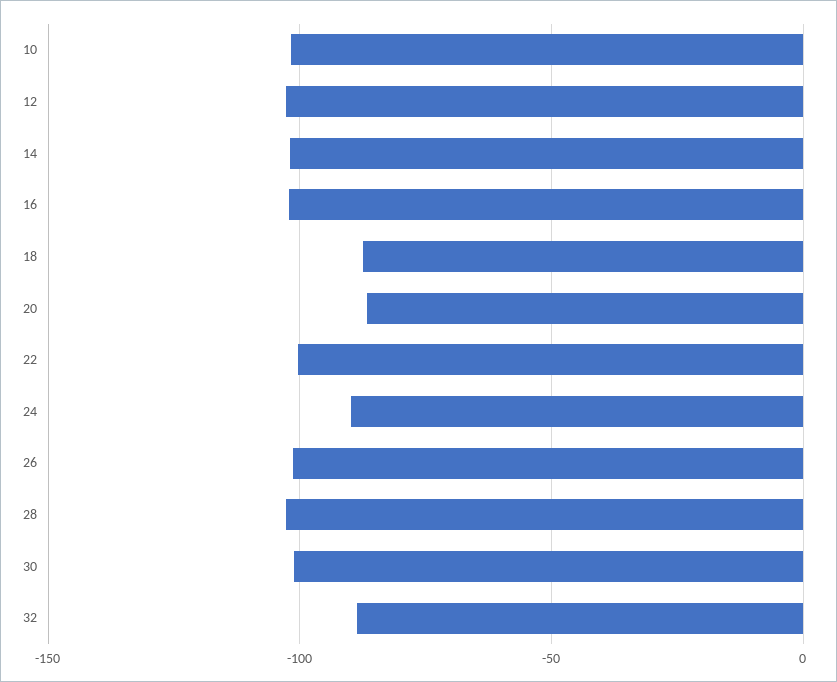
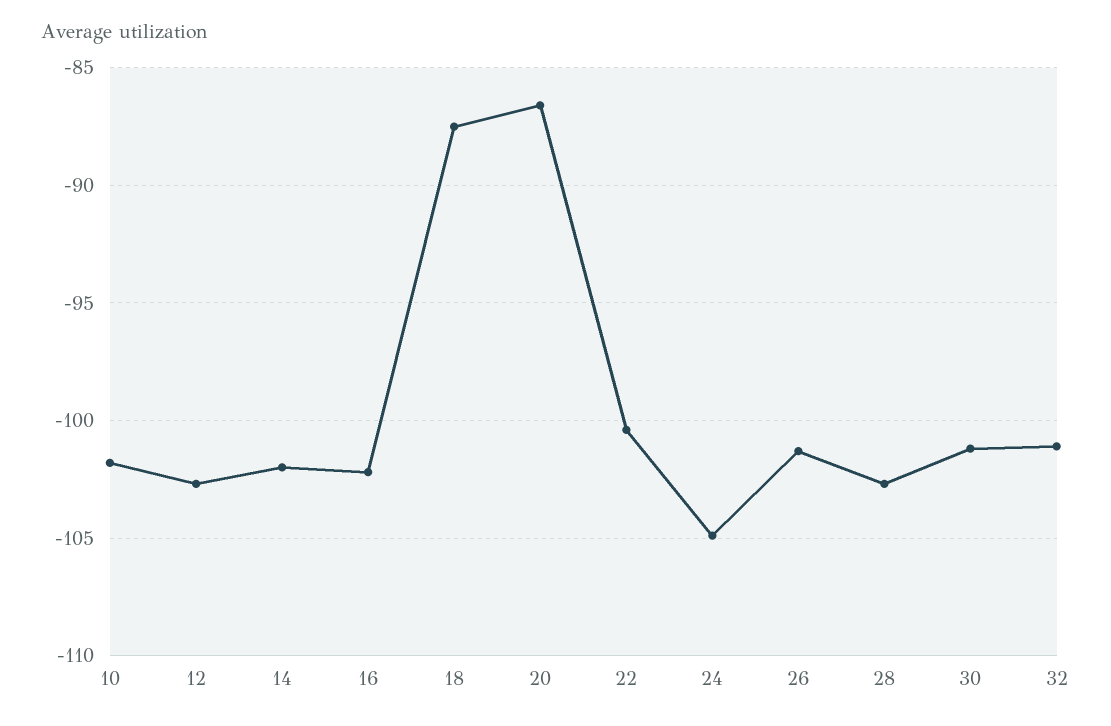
24: -90 -> -105
32: -90 -> -101

